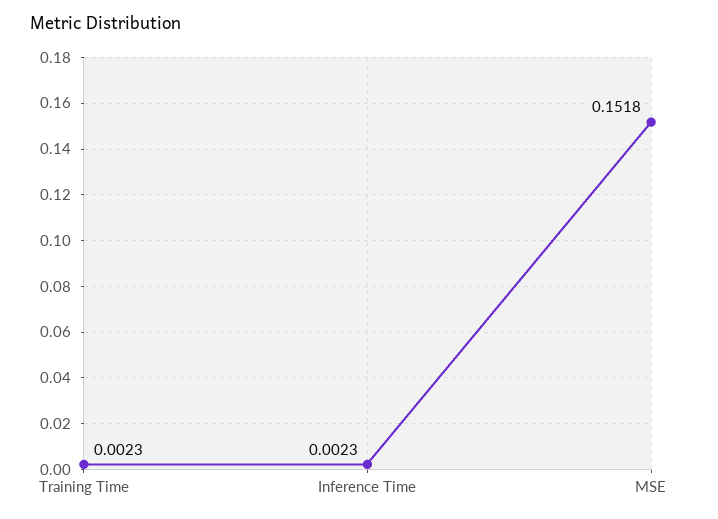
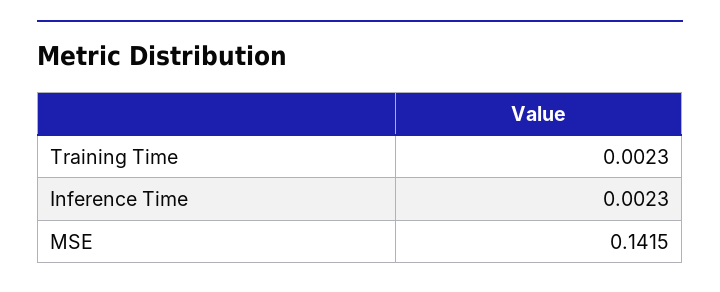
MSE: 0.1518 -> 0.1415

